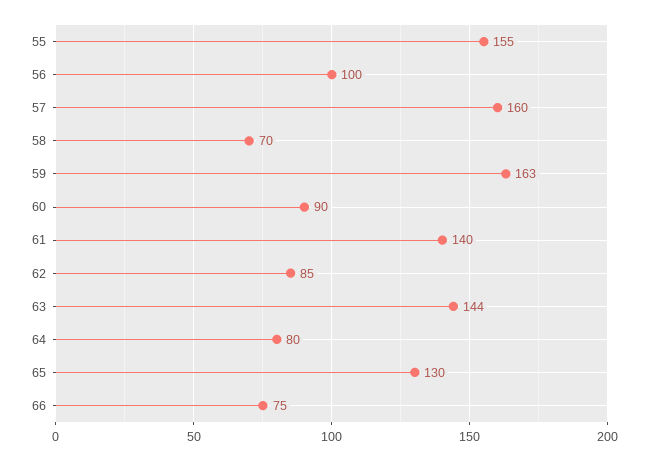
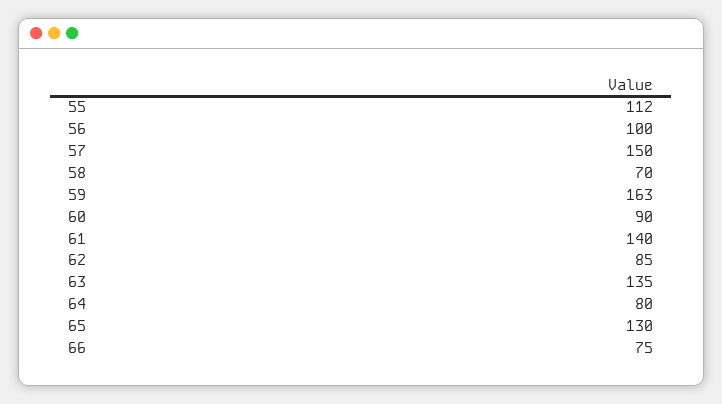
55: 155 -> 112
57: 160 -> 150
63: 144 -> 135

